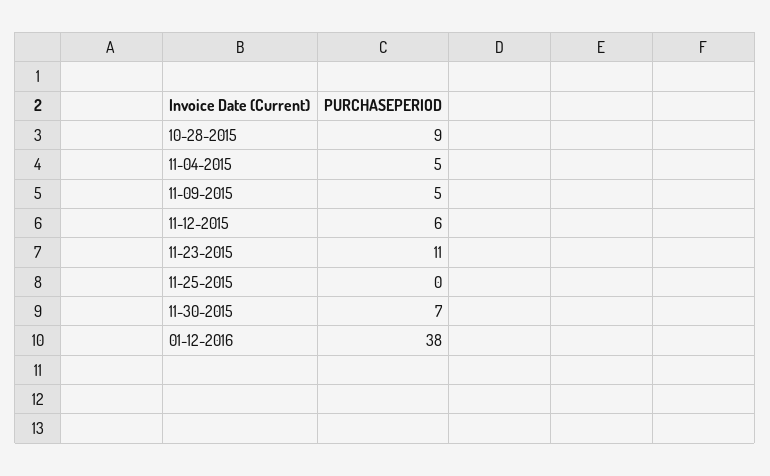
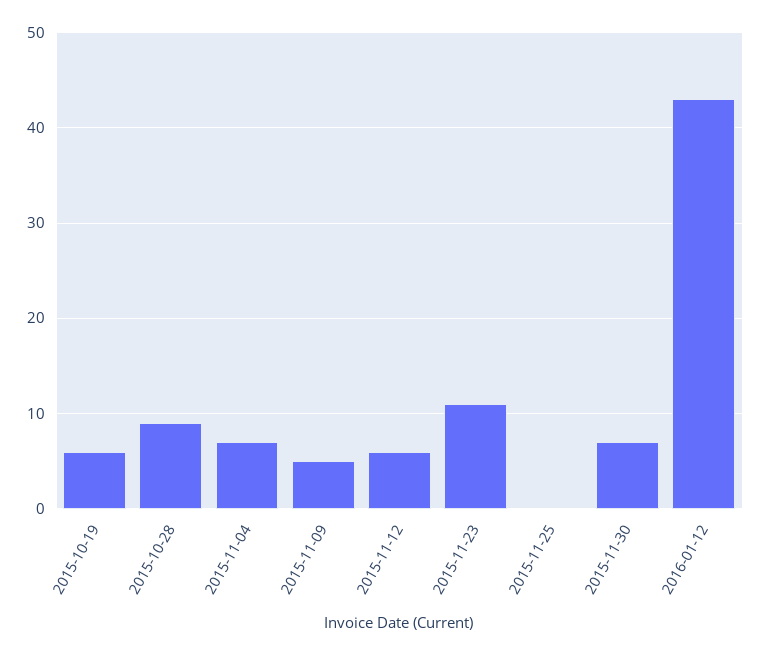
11-04-2015: 5 -> 7
01-12-2016: 38 -> 43
2015-10-19: none -> 6

